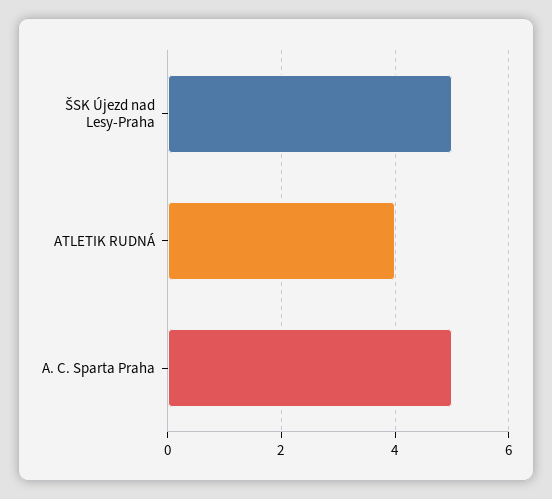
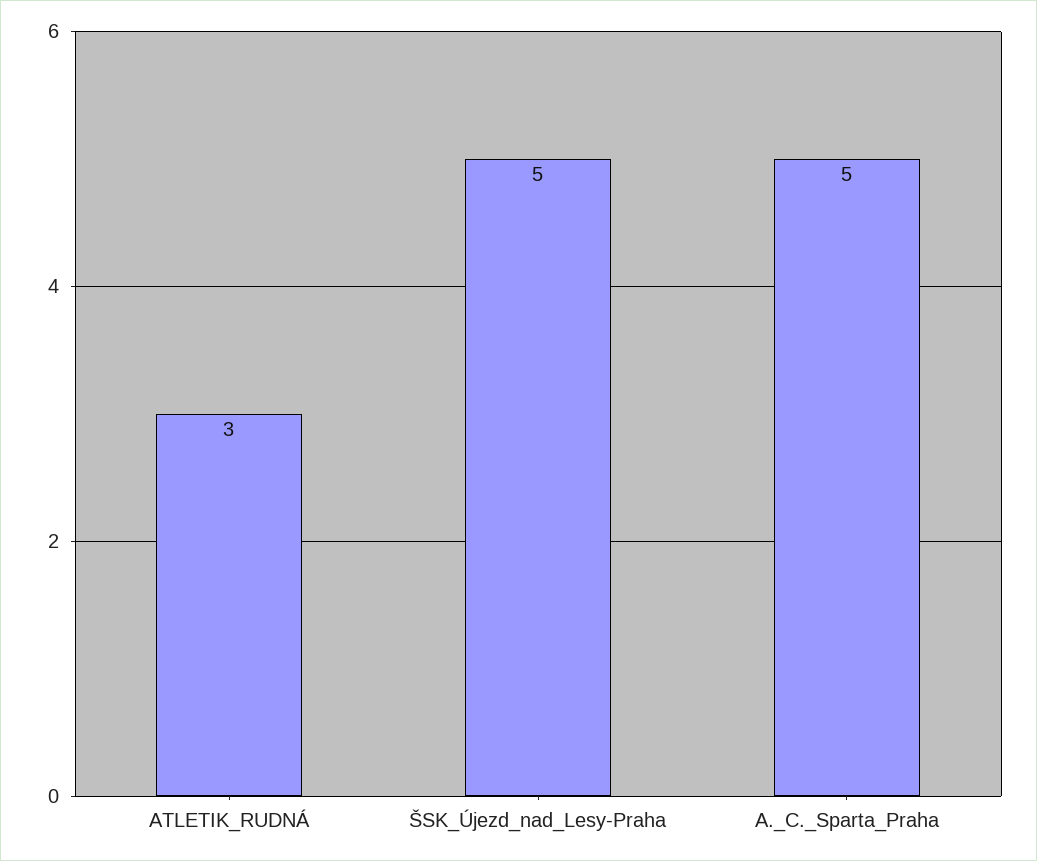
ATLETIK RUDNÁ: 4 -> 3

